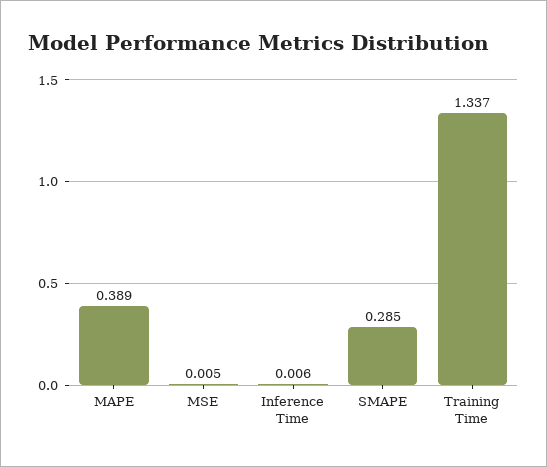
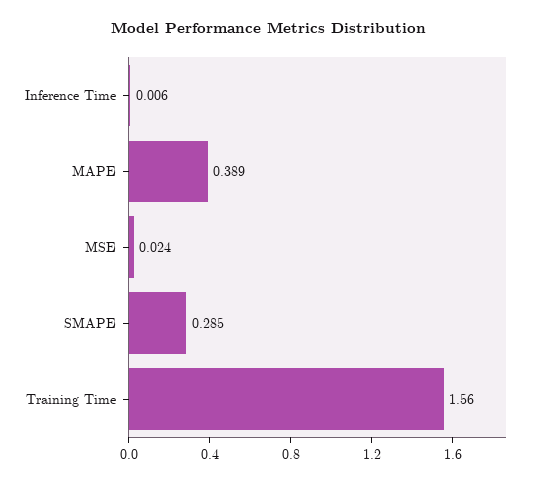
MSE: 0.005 -> 0.024
Training Time: 1.337 -> 1.56

